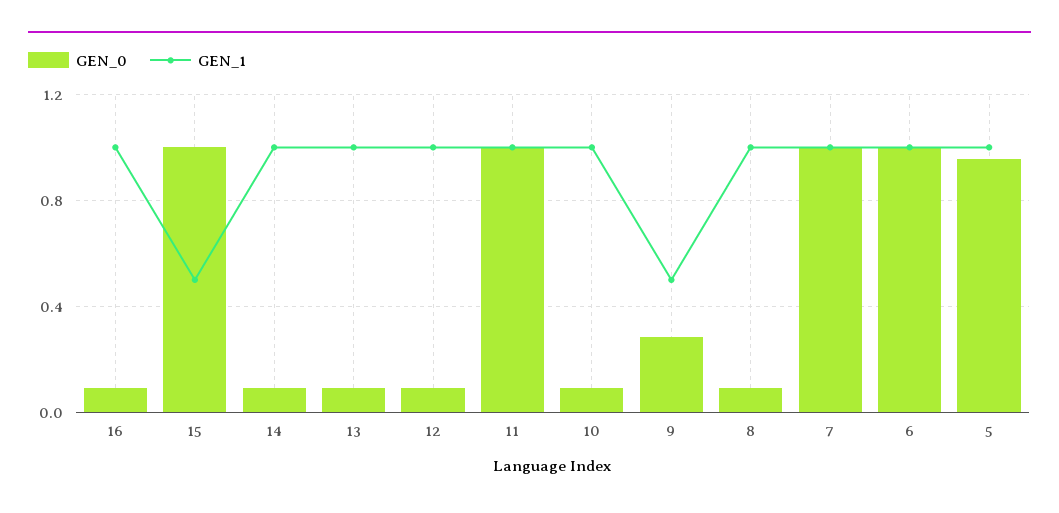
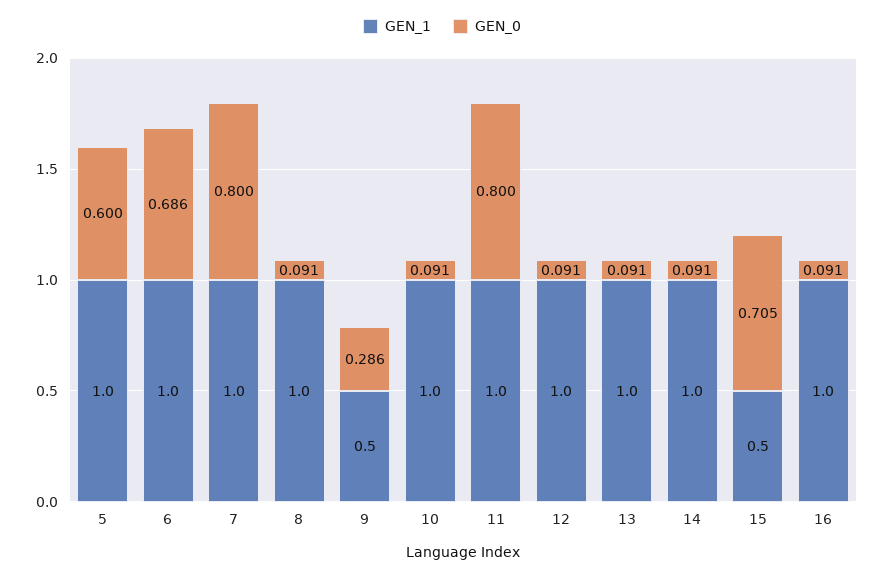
GEN_0, 15: 1 -> 0.705
GEN_0, 11: 1 -> 0.8
GEN_0, 7: 1 -> 0.8
GEN_0, 6: 1 -> 0.686
GEN_0, 5: 0.95 -> 0.6

